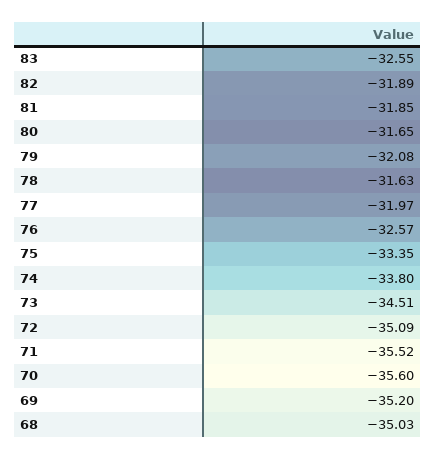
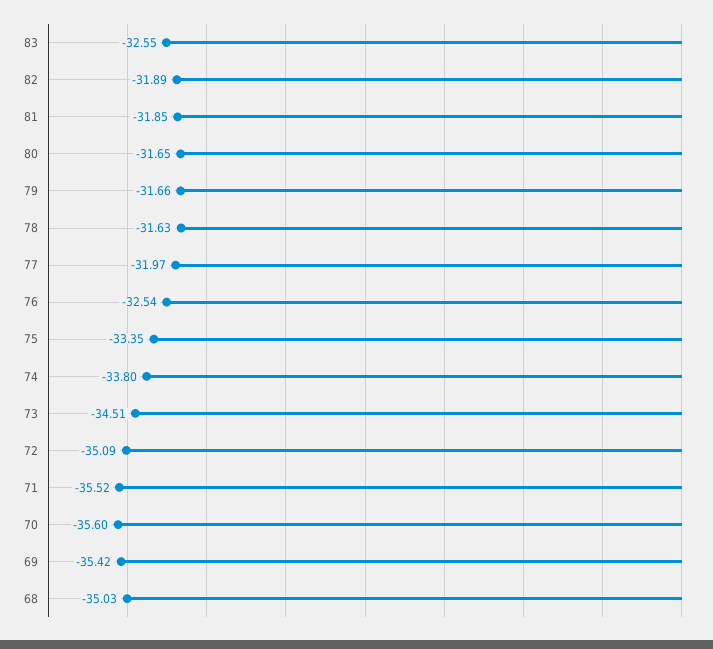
79: -32.08 -> -31.66
76: -32.57 -> -32.54
69: -35.2 -> -35.42

